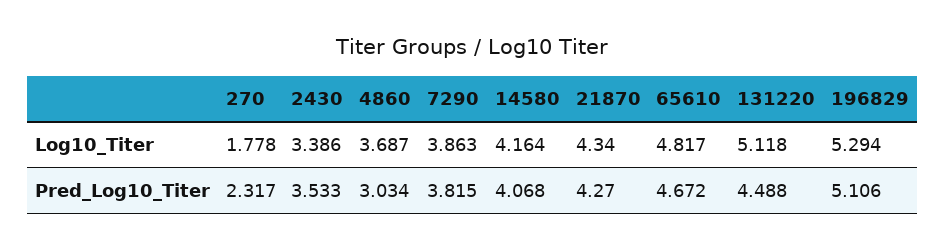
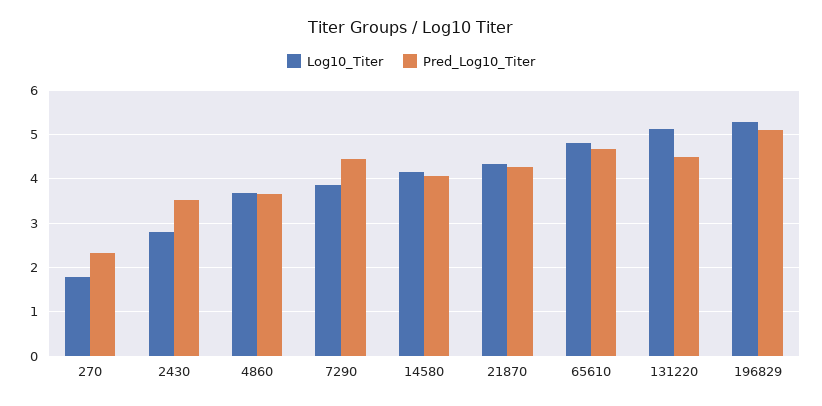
Log10_Titer, 2430: 3.386 -> 2.8
Pred_Log10_Titer, 4860: 3.034 -> 3.6
Pred_Log10_Titer, 7290: 3.815 -> 4.4

